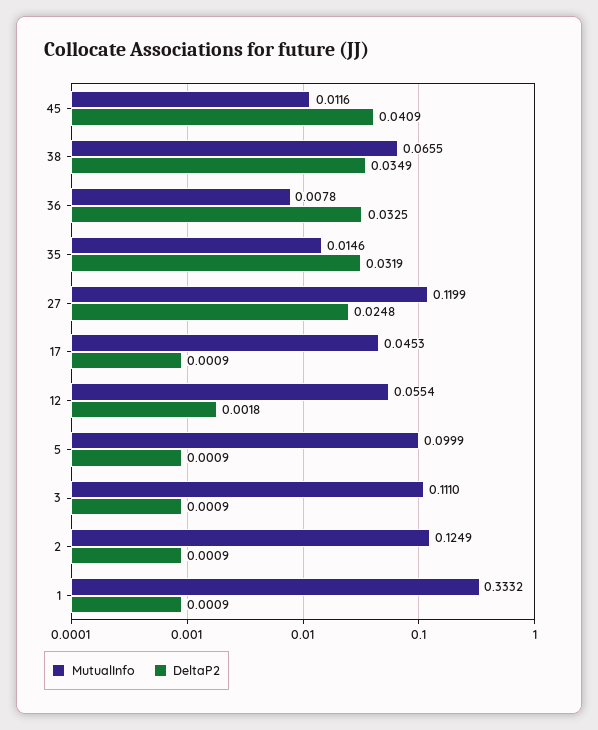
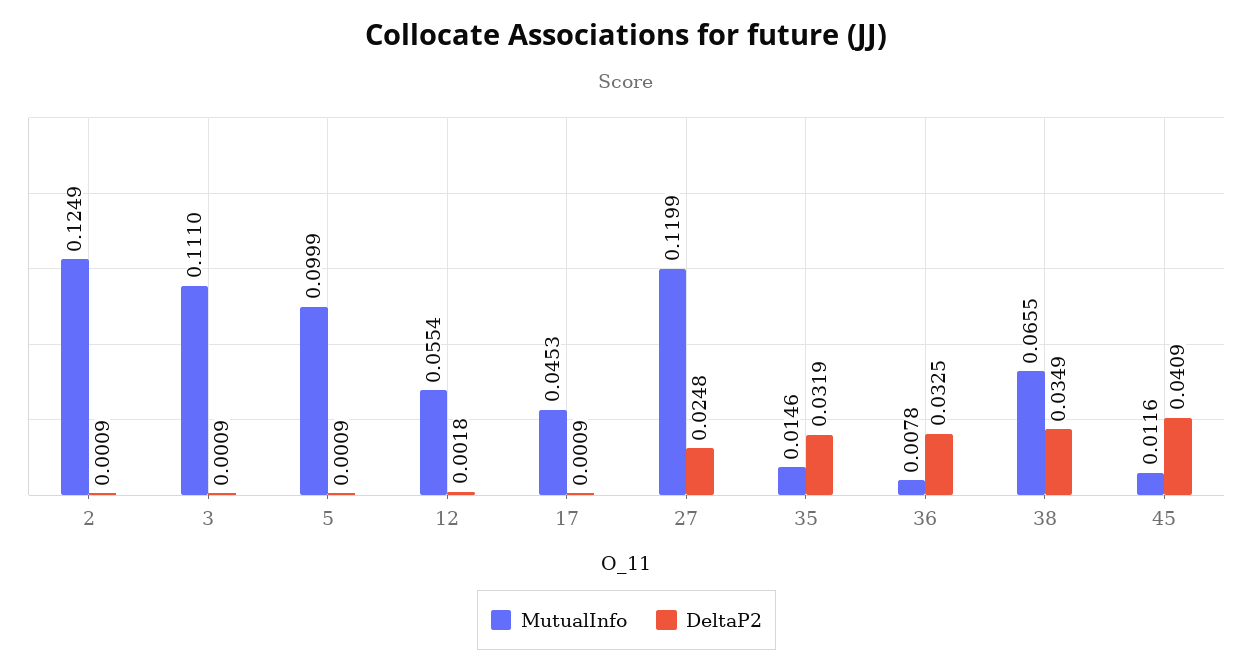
MutualInfo, 1: 0.3332 -> none
DeltaP2, 1: 0.0009 -> none

